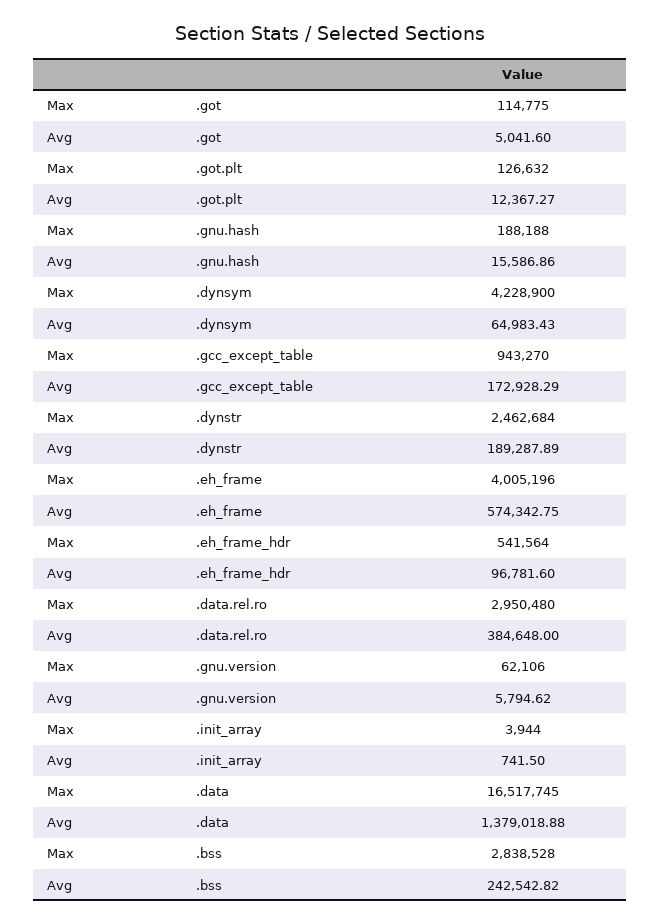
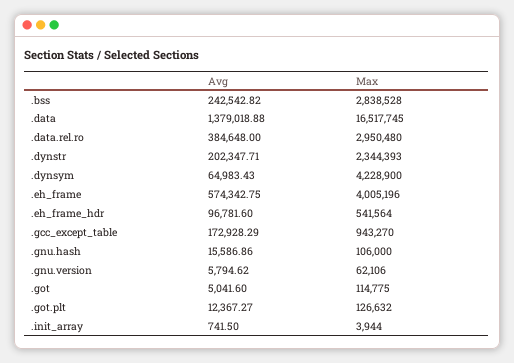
Max, .gnu.hash: 188188 -> 106000
Max, .dynstr: 2462684 -> 2344393
Avg, .dynstr: 189287.89 -> 202347.71

